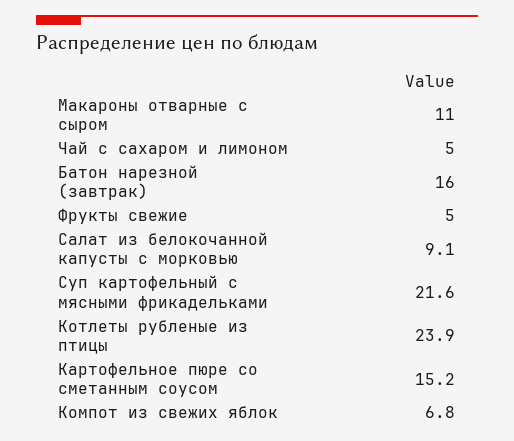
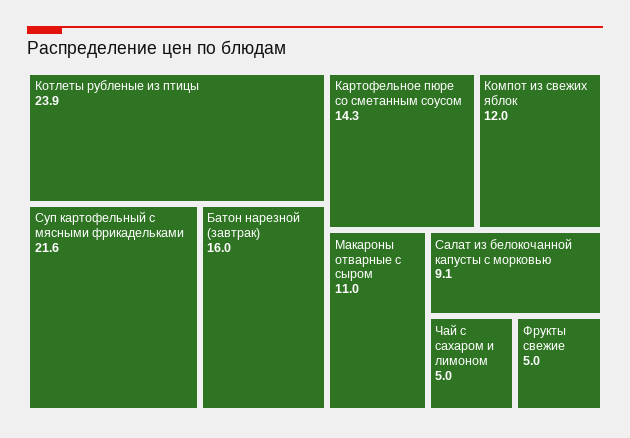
Картофельное пюре со сметанным соусом: 15.2 -> 14.3
Компот из свежих яблок: 6.8 -> 12

